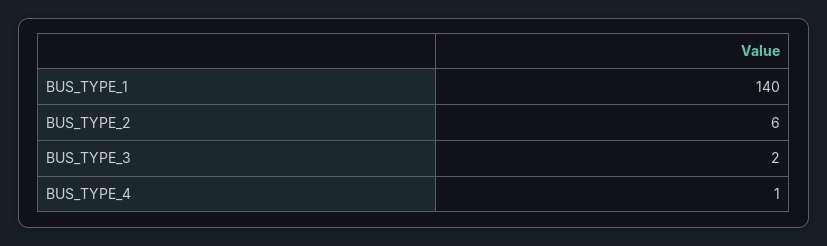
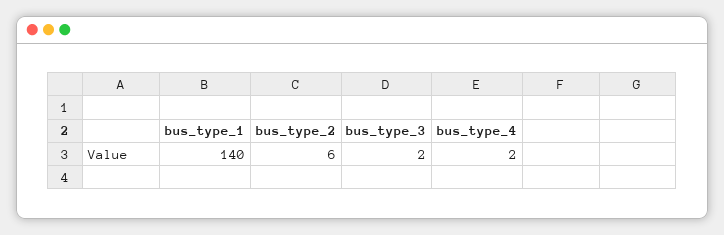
BUS_TYPE_4: 1 -> 2

